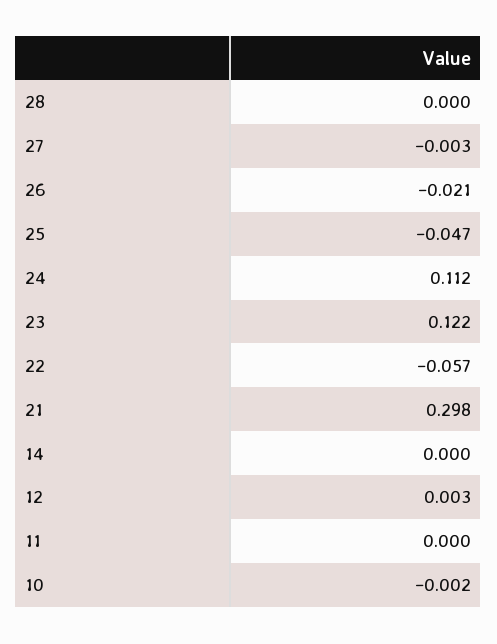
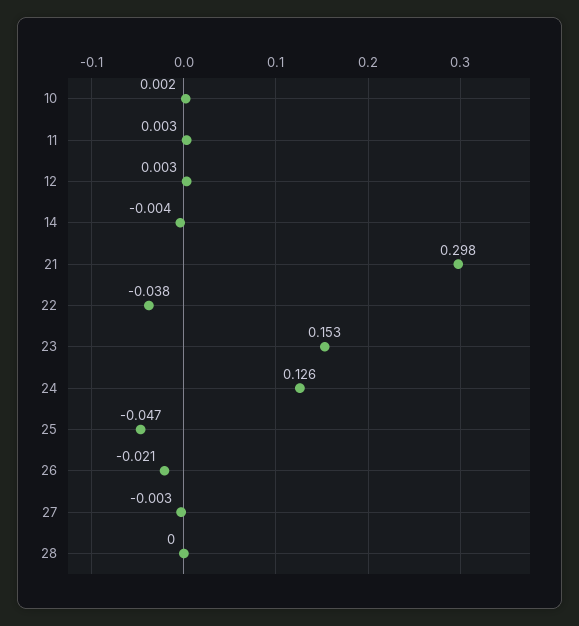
24: 0.112 -> 0.126
23: 0.122 -> 0.153
22: -0.057 -> -0.038
14: 0 -> -0.004
11: 0 -> 0.003
10: -0.002 -> 0.002

